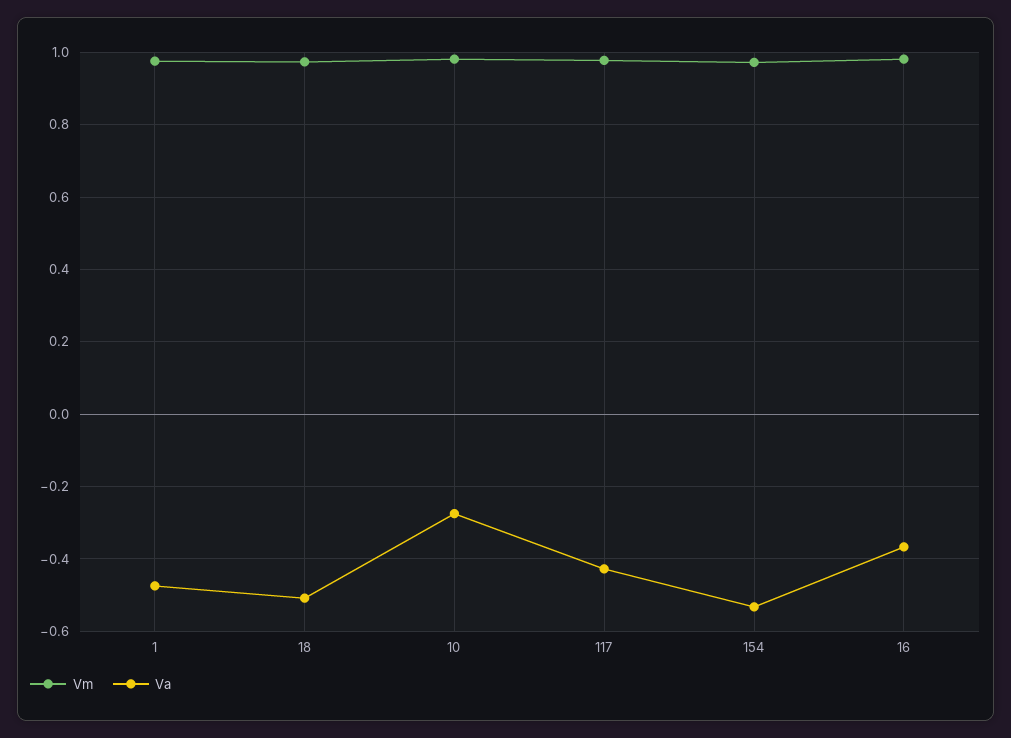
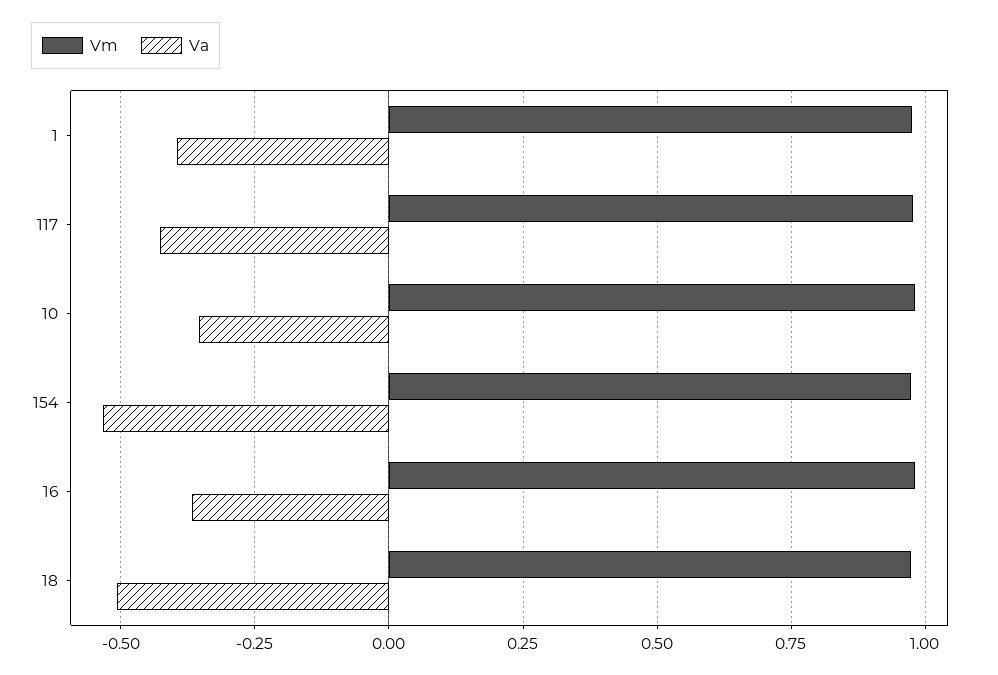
Va, 1: -0.48 -> -0.4
Va, 10: -0.28 -> -0.35

